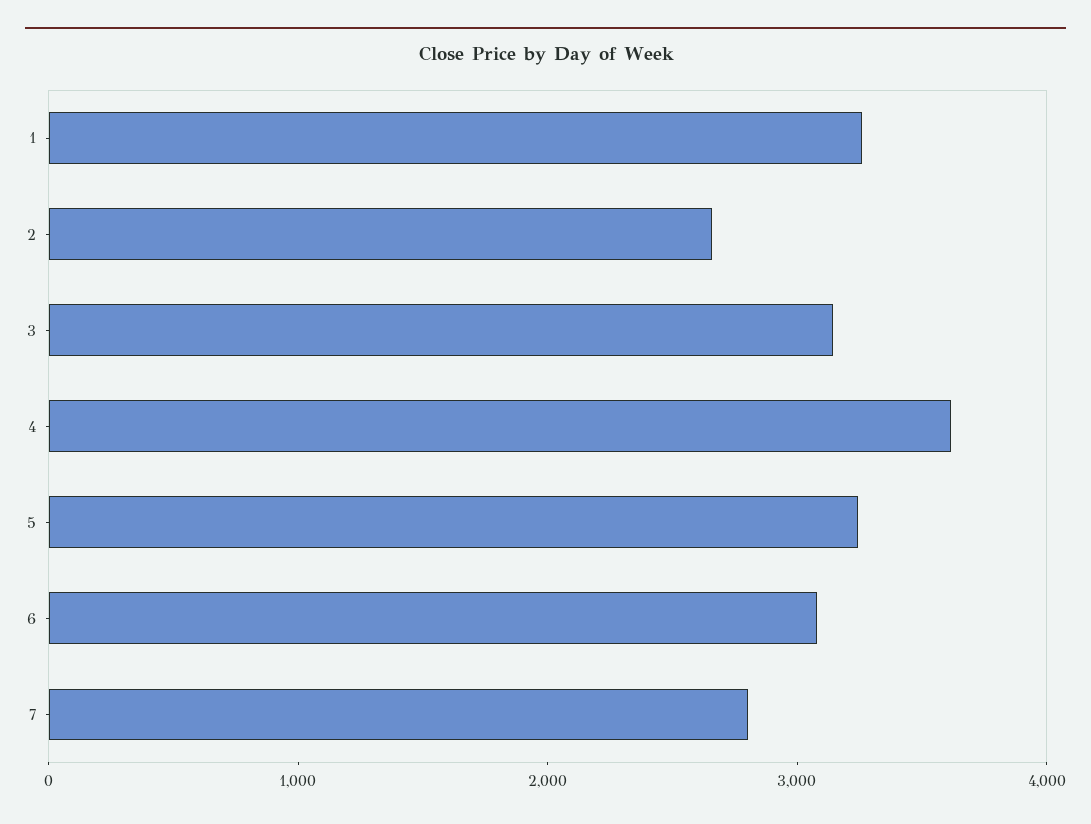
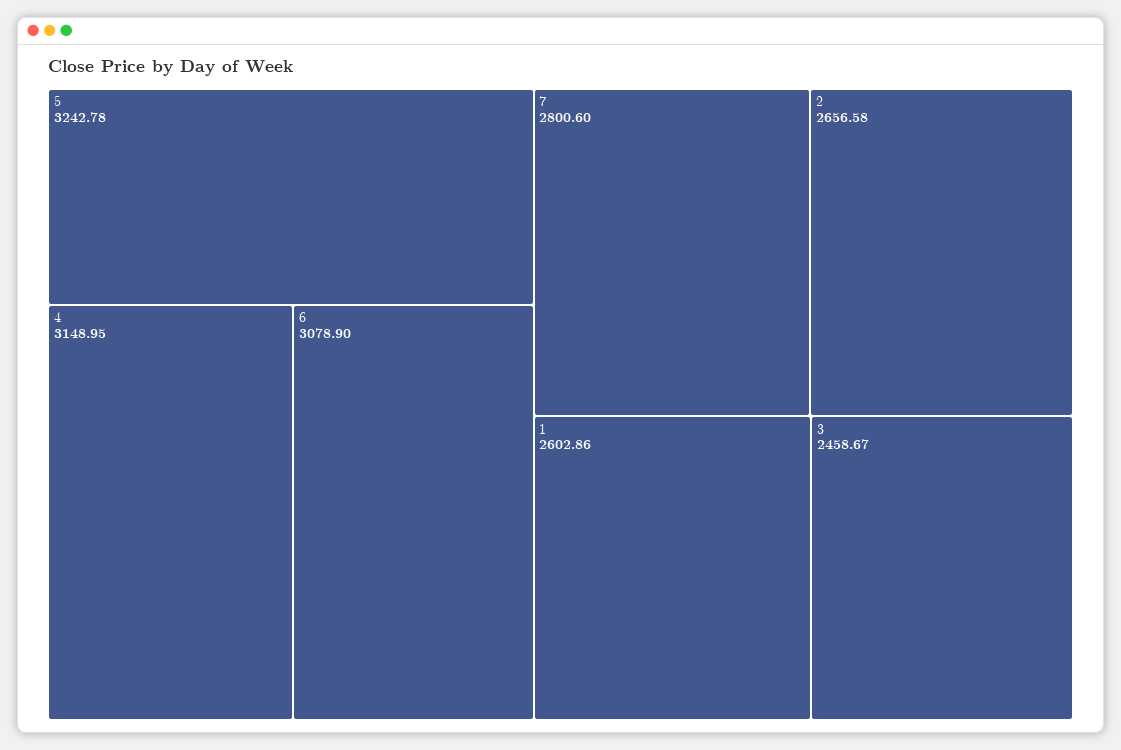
1: 3200 -> 2602.86
3: 3200 -> 2458.67
4: 3600 -> 3148.95

